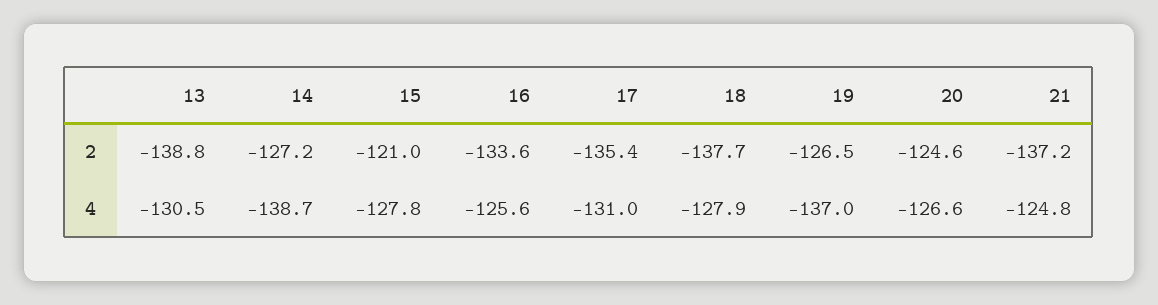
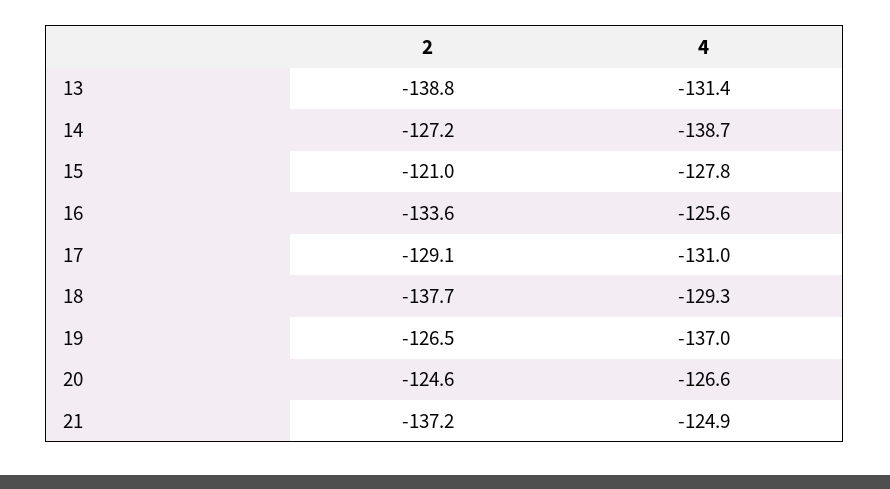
17, 2: -135.4 -> -129.1
13, 4: -130.5 -> -131.4
18, 4: -127.9 -> -129.3
21, 4: -124.8 -> -124.9

